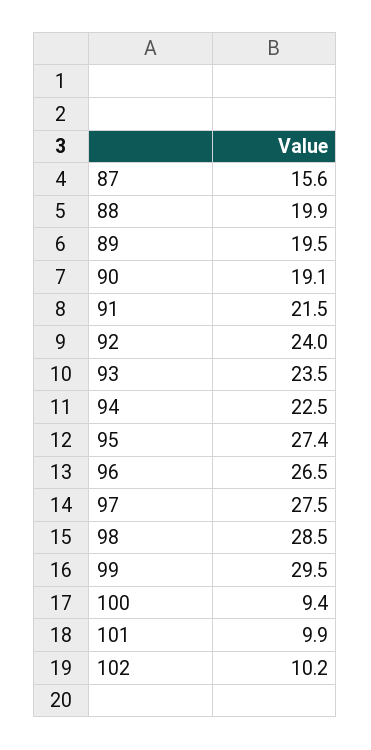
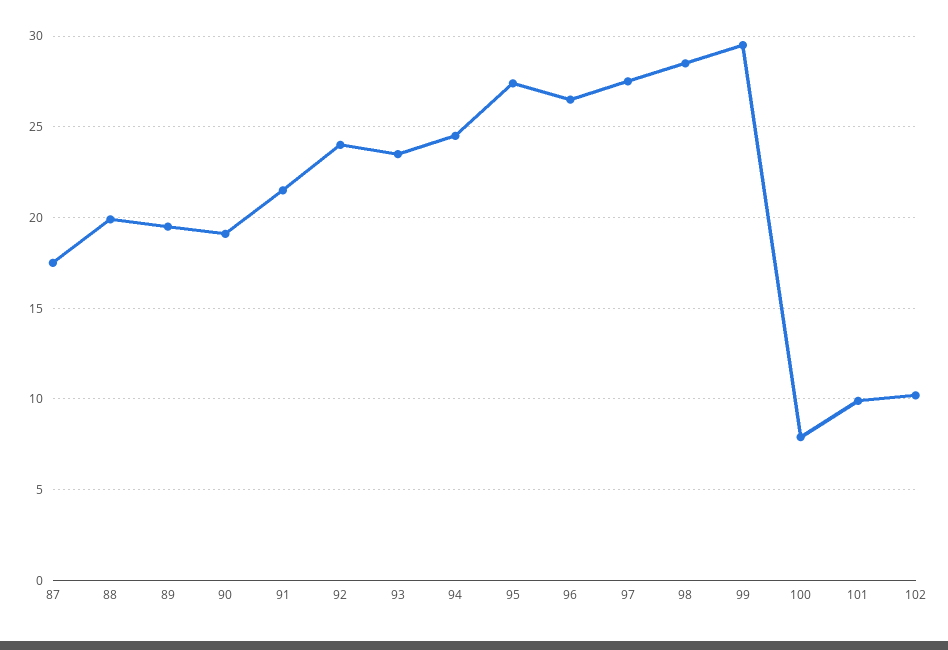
87: 15.6 -> 17.5
94: 22.5 -> 24.5
100: 9.4 -> 8

